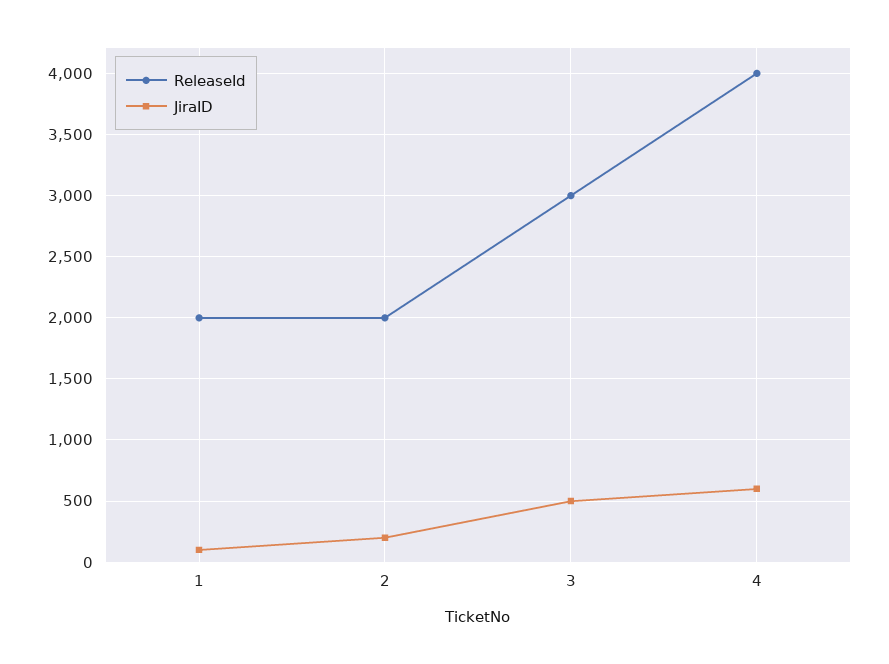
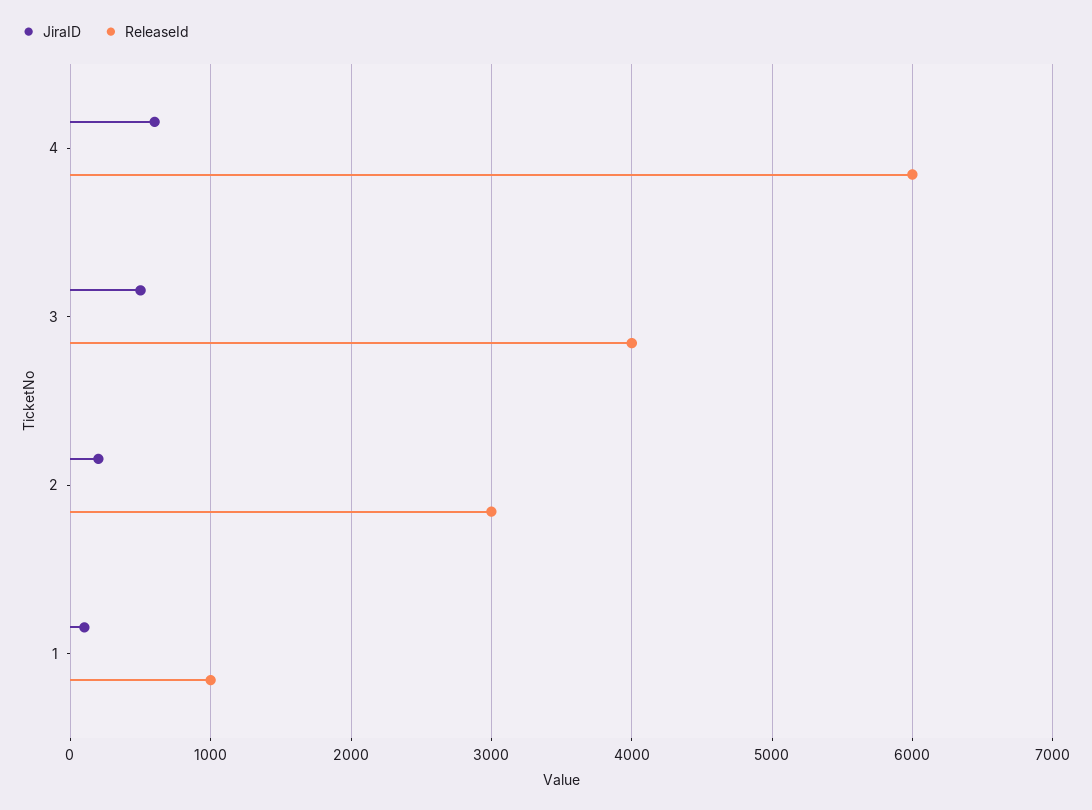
ReleaseId, 1: 2000 -> 1000
ReleaseId, 2: 2000 -> 3000
ReleaseId, 3: 3000 -> 4000
ReleaseId, 4: 4000 -> 6000

